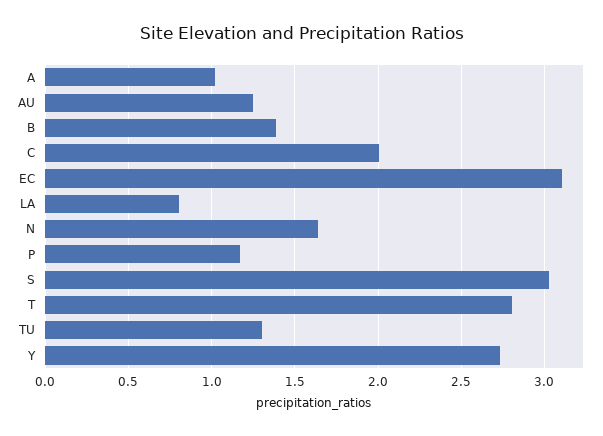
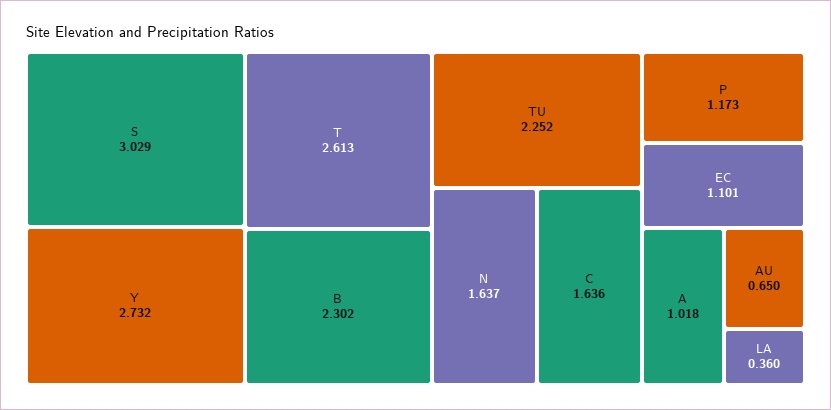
AU: 1.25 -> 0.65
B: 1.4 -> 2.302
C: 2 -> 1.636
EC: 3.1 -> 1.101
LA: 0.8 -> 0.36
T: 2.8 -> 2.613
TU: 1.3 -> 2.252

